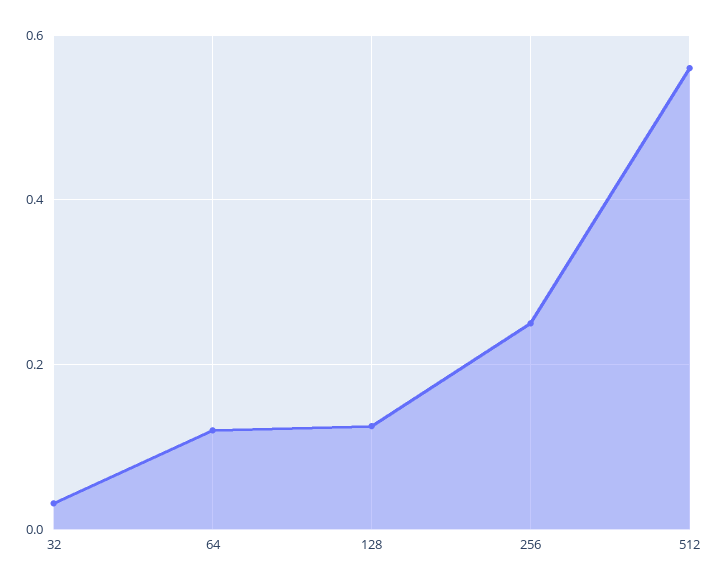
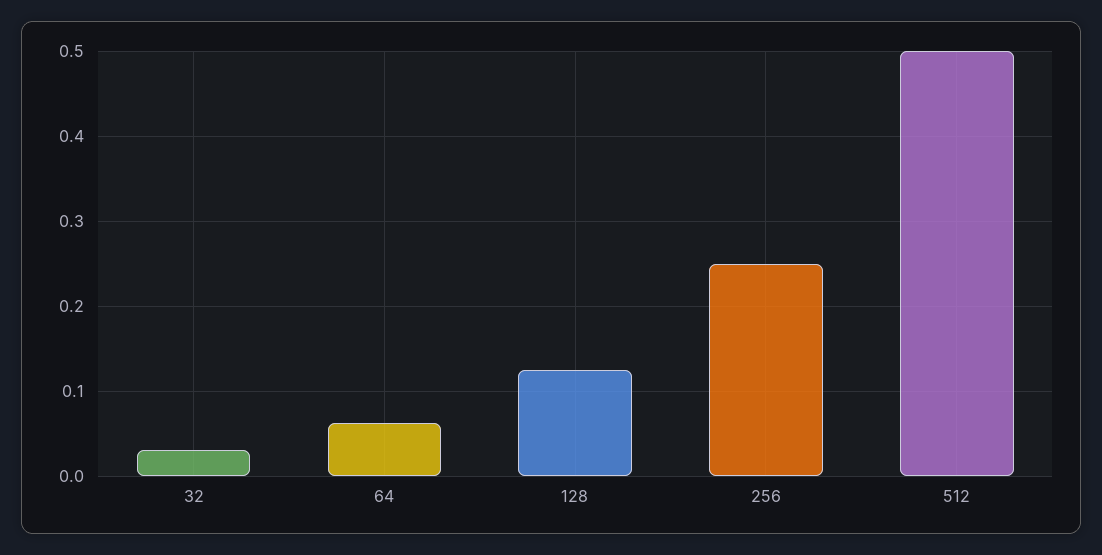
64: 0.12 -> 0.06
512: 0.56 -> 0.5

